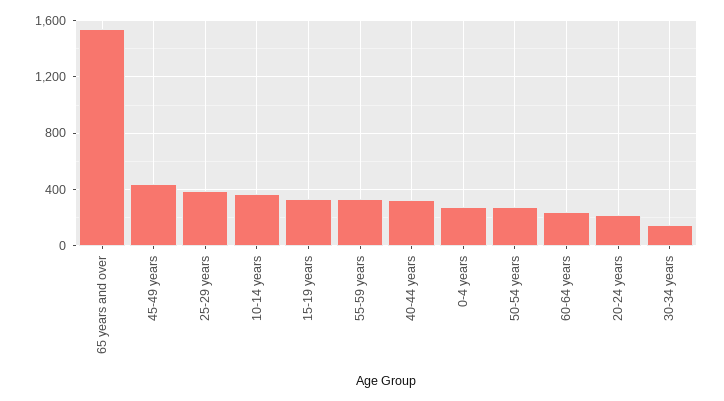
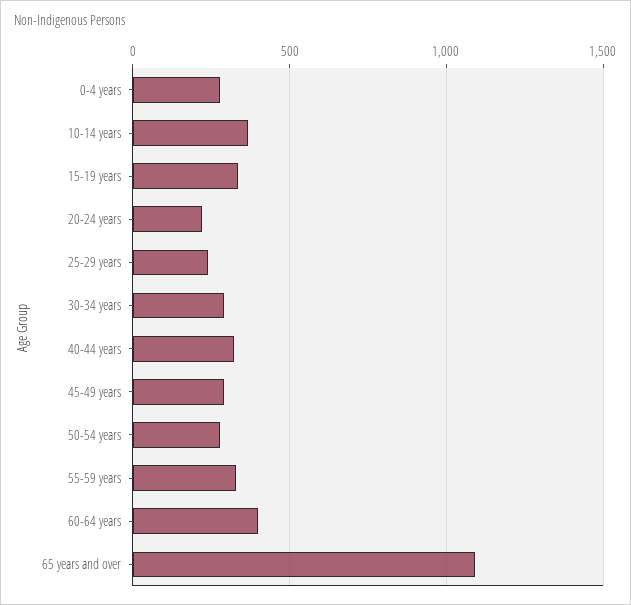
65 years and over: 1550 -> 1100
45-49 years: 450 -> 300
25-29 years: 400 -> 250
60-64 years: 250 -> 400
30-34 years: 150 -> 300

